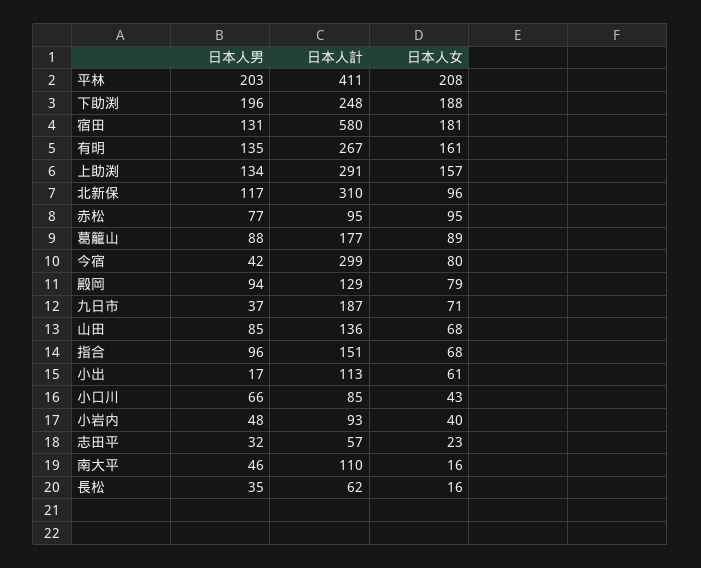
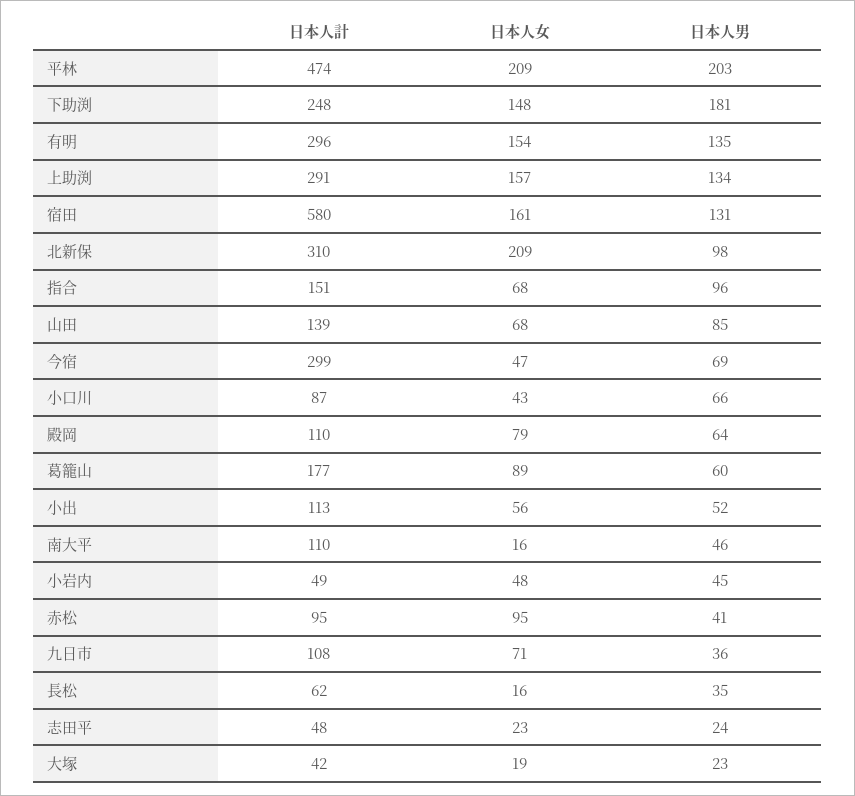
日本人計, 平林: 411 -> 474
日本人女, 平林: 208 -> 209
日本人男, 下助渕: 196 -> 181
日本人女, 下助渕: 188 -> 148
日本人女, 宿田: 181 -> 161
日本人計, 有明: 267 -> 296
日本人女, 有明: 161 -> 154
日本人男, 北新保: 117 -> 98
日本人女, 北新保: 96 -> 209
日本人男, 赤松: 77 -> 41
日本人男, 葛籠山: 88 -> 60
日本人男, 今宿: 42 -> 69
日本人女, 今宿: 80 -> 47
日本人男, 殿岡: 94 -> 64
日本人計, 殿岡: 129 -> 110
日本人男, 九日市: 37 -> 36
日本人計, 九日市: 187 -> 108
日本人計, 山田: 136 -> 139
日本人男, 小出: 17 -> 52
日本人女, 小出: 61 -> 56
日本人計, 小口川: 85 -> 87
日本人男, 小岩内: 48 -> 45
日本人計, 小岩内: 93 -> 49
日本人女, 小岩内: 40 -> 48
日本人男, 志田平: 32 -> 24
日本人計, 志田平: 57 -> 48
日本人計, 大塚: none -> 42
日本人女, 大塚: none -> 19
日本人男, 大塚: none -> 23

